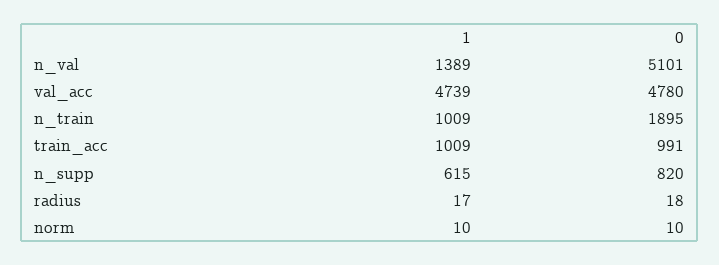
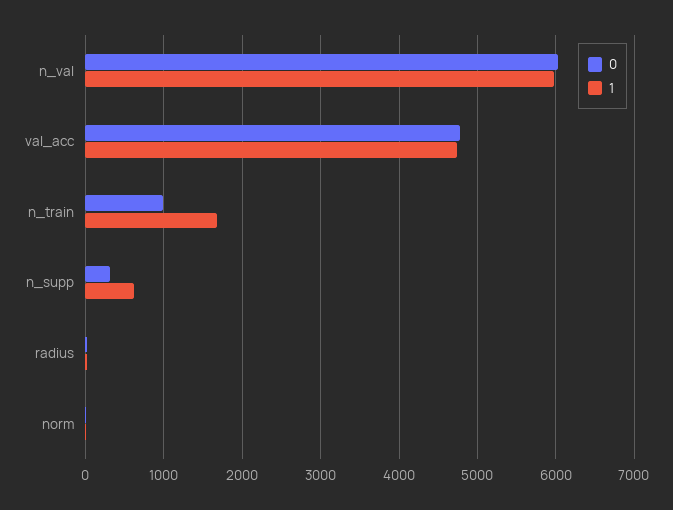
1, n_val: 1389 -> 6000
0, n_val: 5101 -> 6000
1, n_train: 1009 -> 1700
0, n_train: 1895 -> 1000
1, train_acc: 1009 -> none
0, train_acc: 991 -> none
0, n_supp: 820 -> 300

